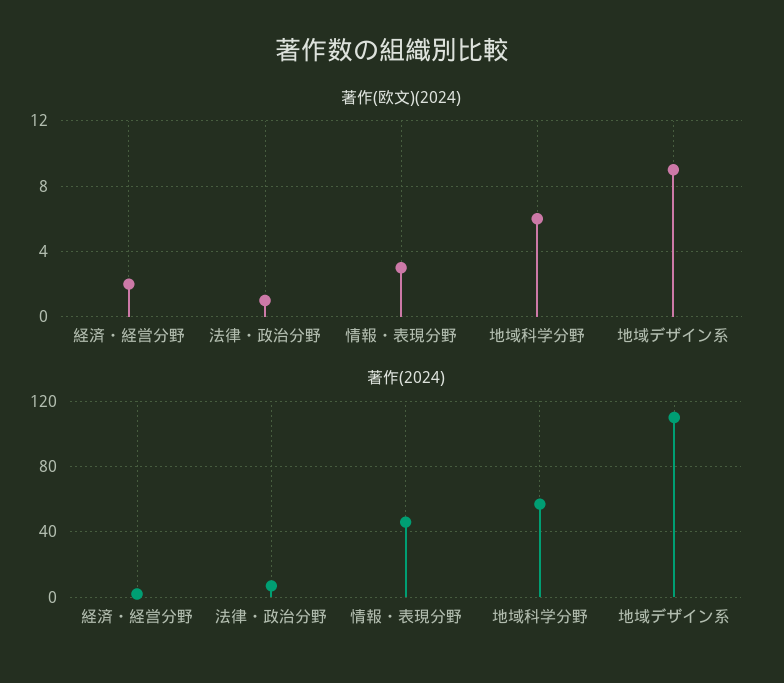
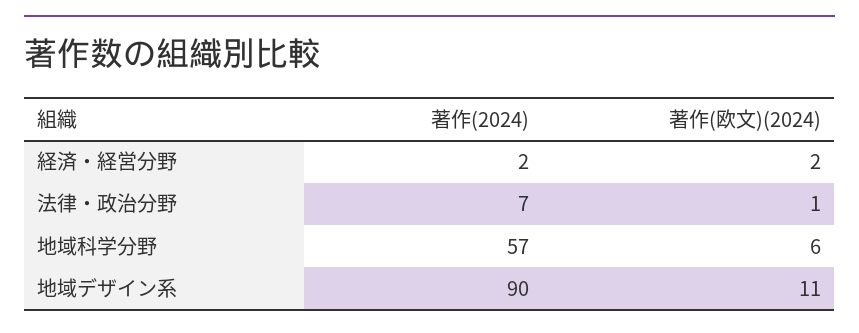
著作(欧文)(2024), 情報・表現分野: 3 -> none
著作(欧文)(2024), 地域デザイン系: 9 -> 11
著作(2024), 情報・表現分野: 45 -> none
著作(2024), 地域デザイン系: 110 -> 90

